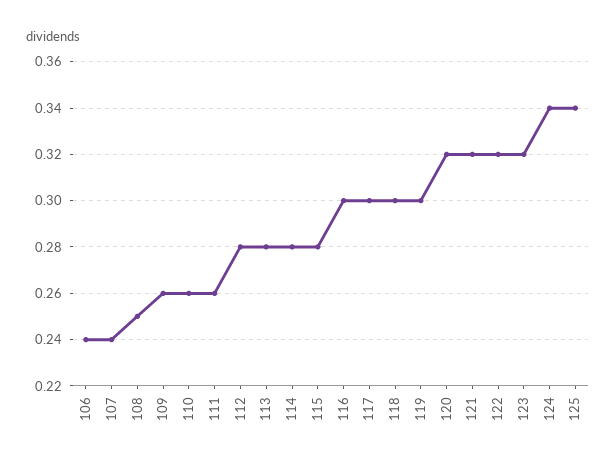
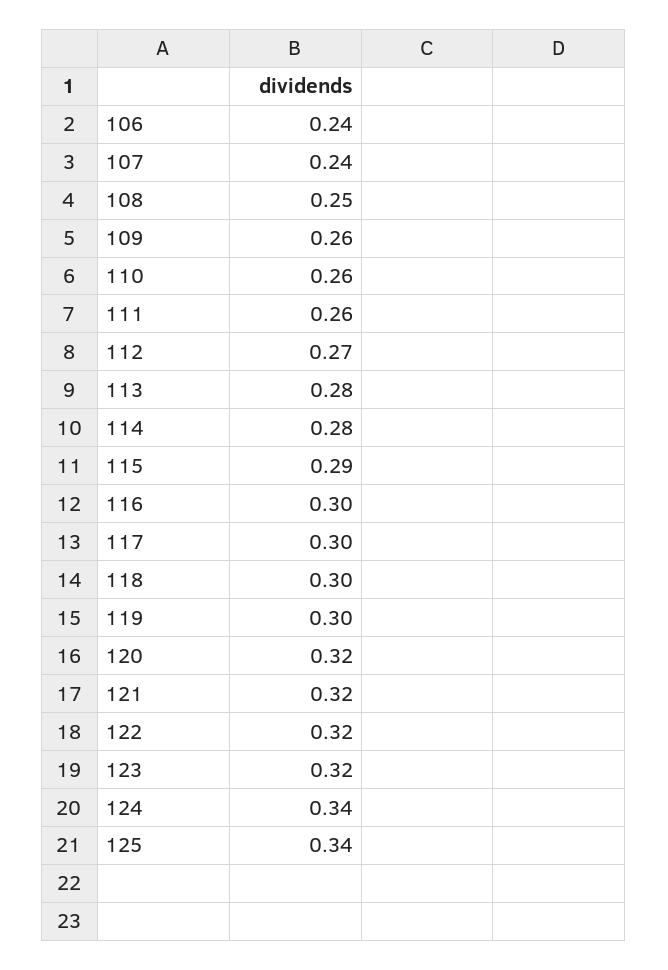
112: 0.28 -> 0.27
115: 0.28 -> 0.29

